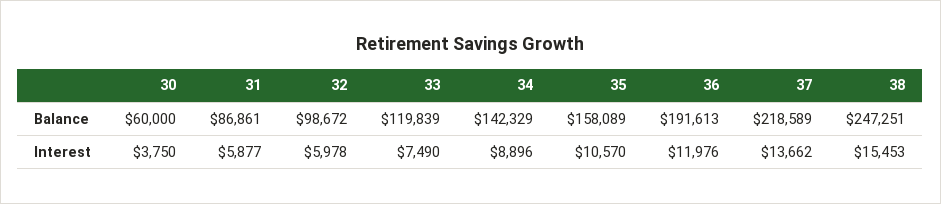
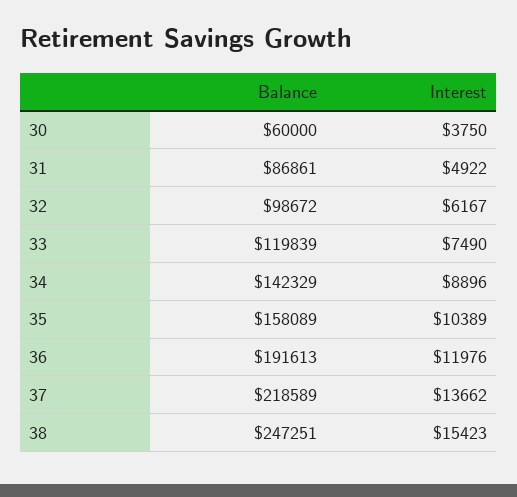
31, Interest: 5877 -> 4922
32, Interest: 5978 -> 6167
35, Interest: 10570 -> 10389
38, Interest: 15453 -> 15423

